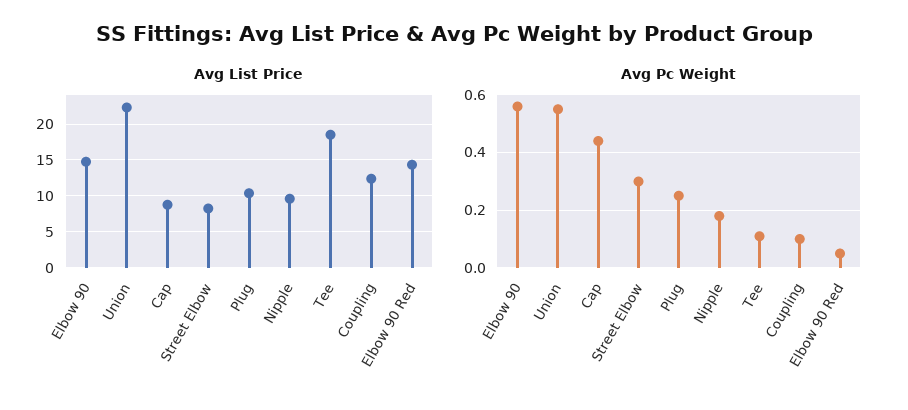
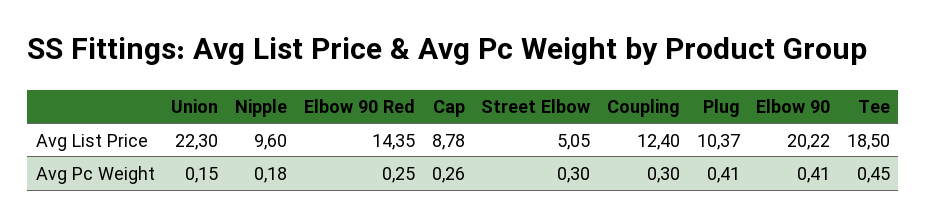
Avg List Price, Elbow 90: 15 -> 20.22
Avg List Price, Street Elbow: 8 -> 5.05
Avg Pc Weight, Elbow 90: 0.55 -> 0.41
Avg Pc Weight, Union: 0.55 -> 0.15
Avg Pc Weight, Cap: 0.45 -> 0.26
Avg Pc Weight, Plug: 0.25 -> 0.41
Avg Pc Weight, Tee: 0.1 -> 0.45
Avg Pc Weight, Coupling: 0.1 -> 0.3
Avg Pc Weight, Elbow 90 Red: 0.05 -> 0.25

